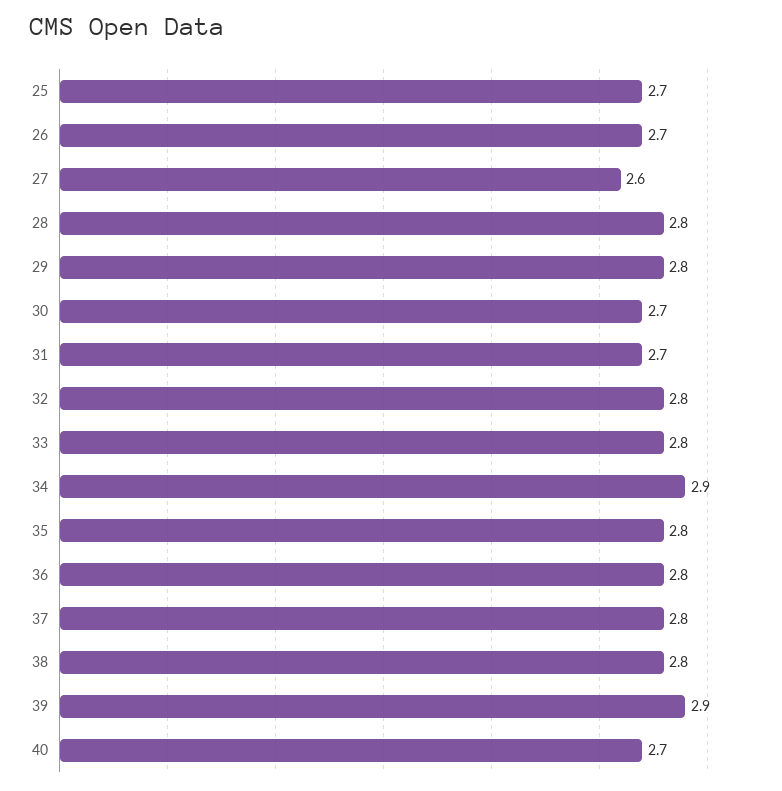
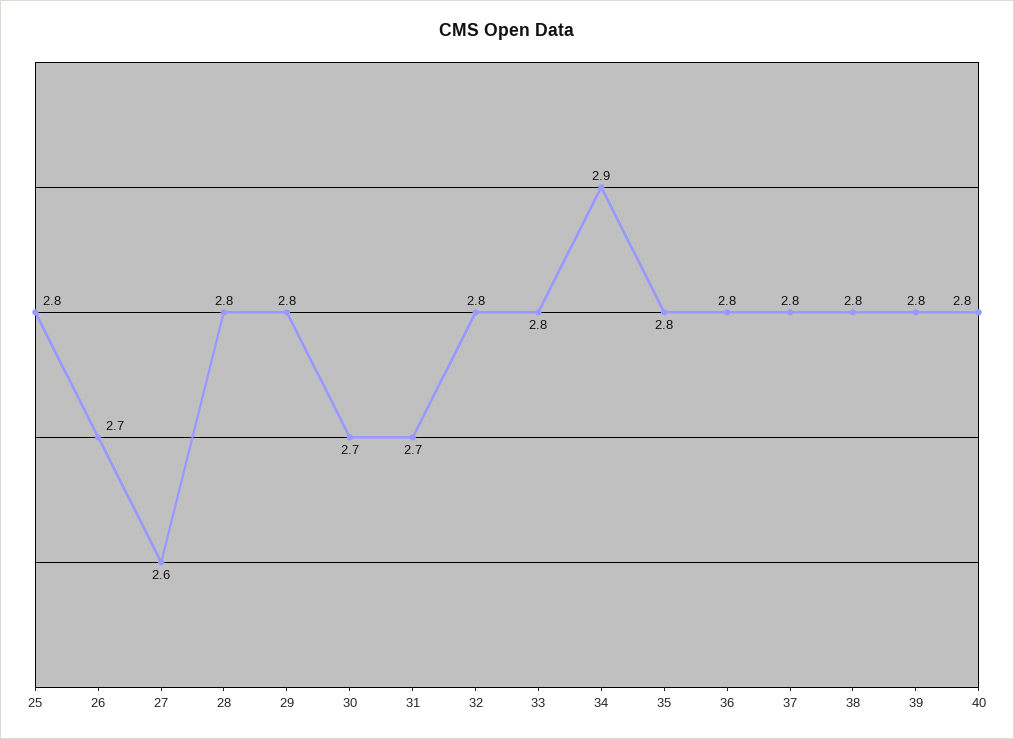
25: 2.7 -> 2.8
39: 2.9 -> 2.8
40: 2.7 -> 2.8

